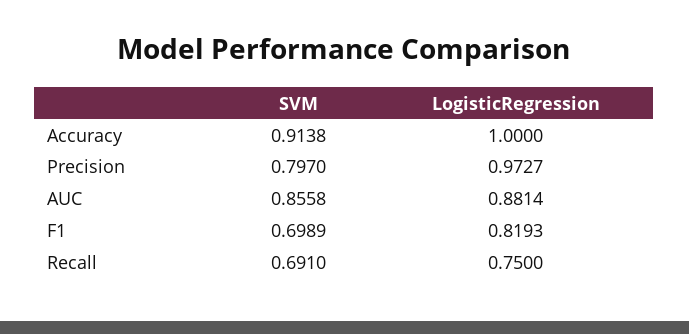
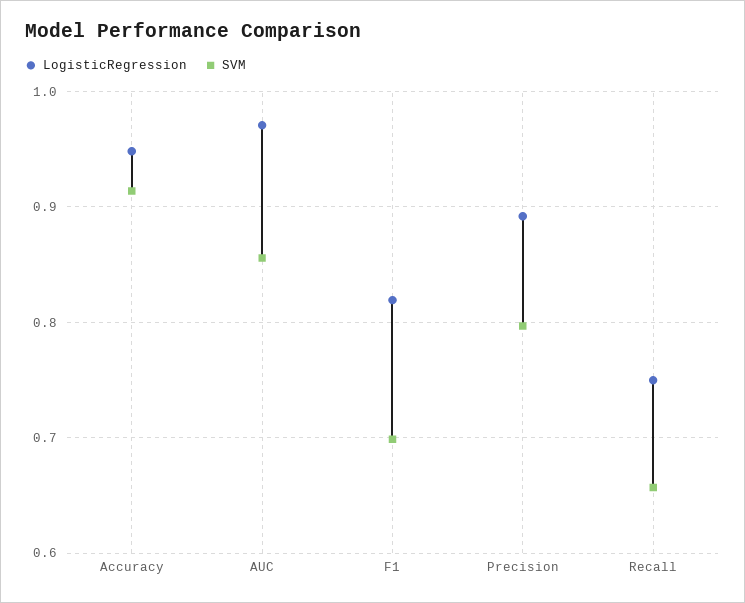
LogisticRegression, Accuracy: 1 -> 0.95
LogisticRegression, Precision: 0.9727 -> 0.89
LogisticRegression, AUC: 0.8814 -> 0.97
SVM, Recall: 0.691 -> 0.66

